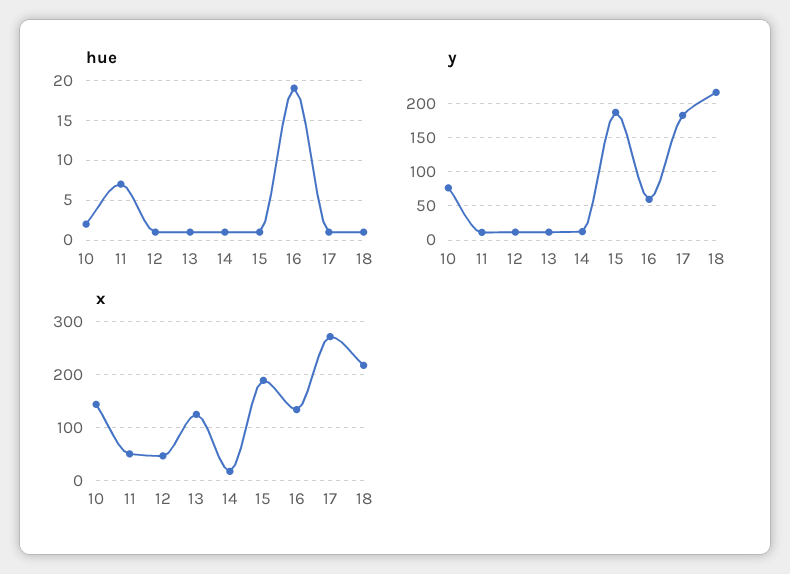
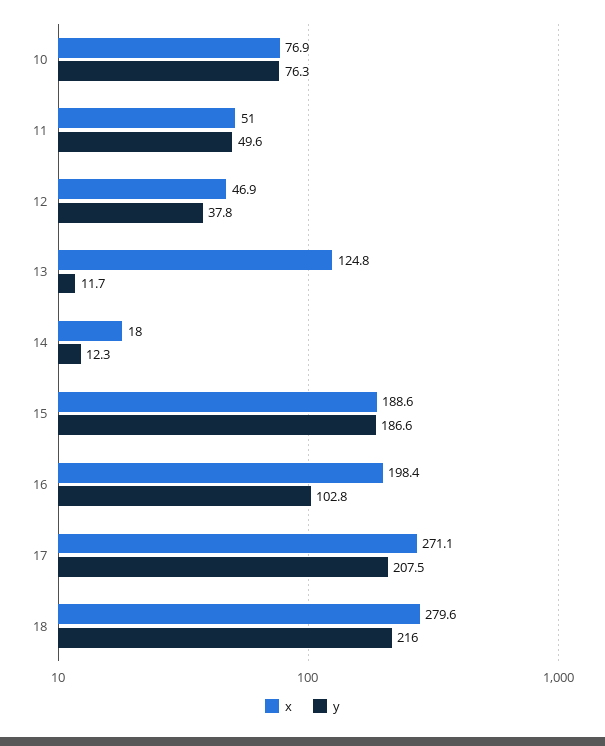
hue, 10: 2 -> none
hue, 11: 7 -> none
hue, 12: 1 -> none
hue, 13: 1 -> none
hue, 14: 1 -> none
hue, 15: 1 -> none
hue, 16: 19 -> none
hue, 17: 1 -> none
hue, 18: 1 -> none
y, 11: 10 -> 49.6
y, 12: 10 -> 37.8
y, 16: 60 -> 102.8
y, 17: 180 -> 207.5
x, 10: 140 -> 76.9
x, 16: 140 -> 198.4
x, 18: 220 -> 279.6

